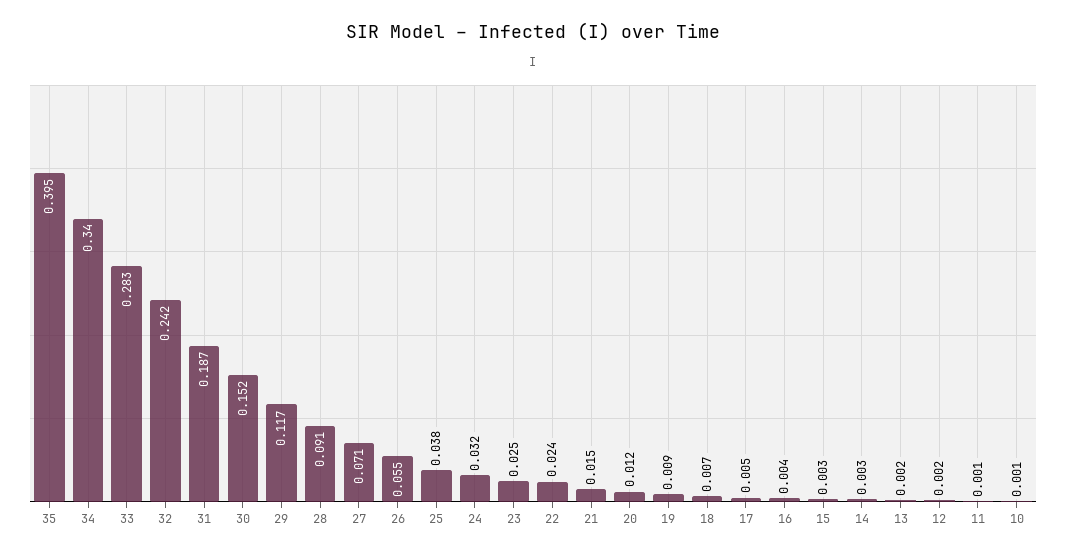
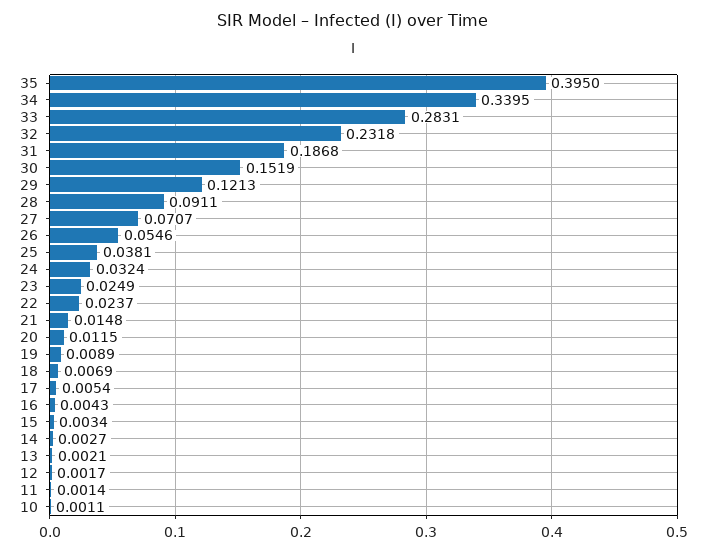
32: 0.242 -> 0.2318
29: 0.117 -> 0.1213

